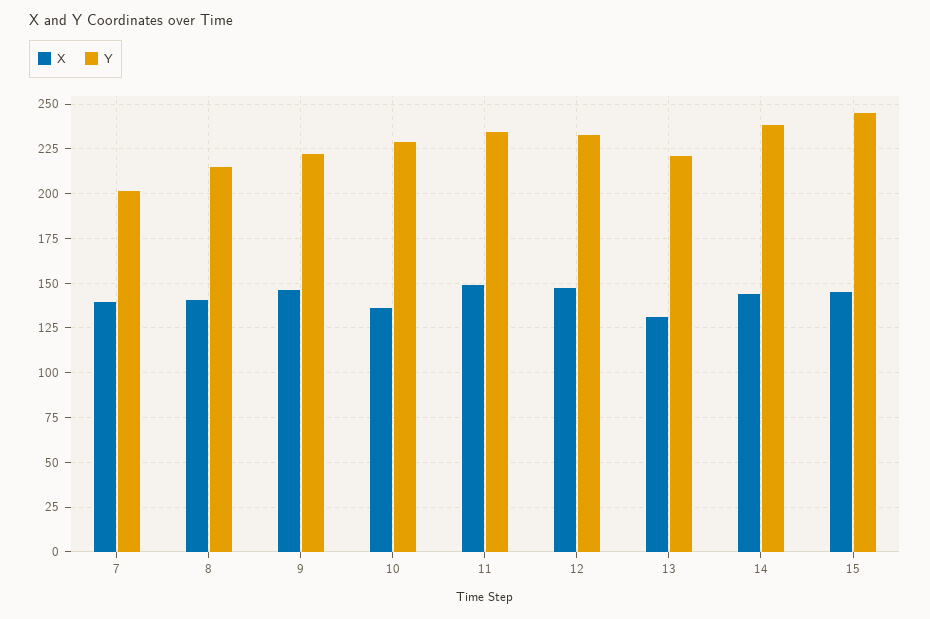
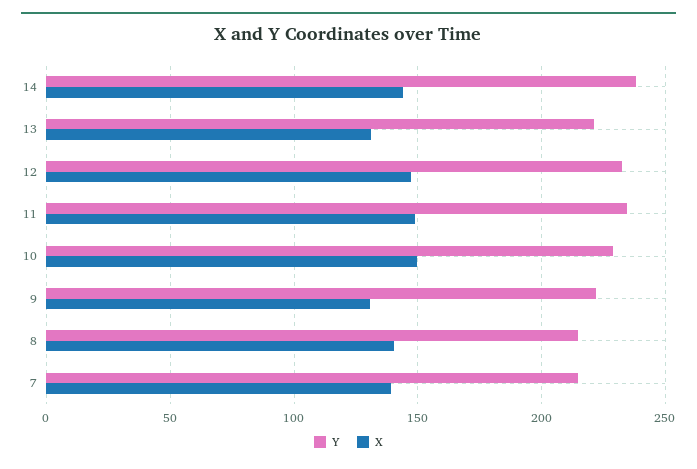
Y, 7: 200 -> 215
X, 9: 145 -> 130
X, 10: 135 -> 150
X, 15: 145 -> none
Y, 15: 245 -> none

